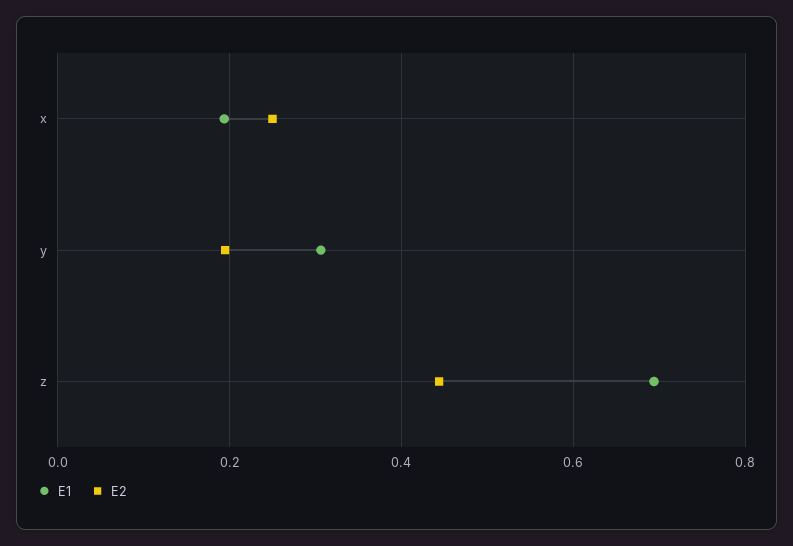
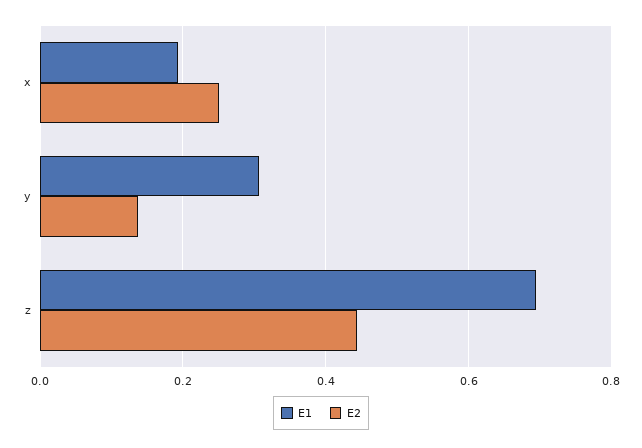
E2, y: 0.2 -> 0.14

